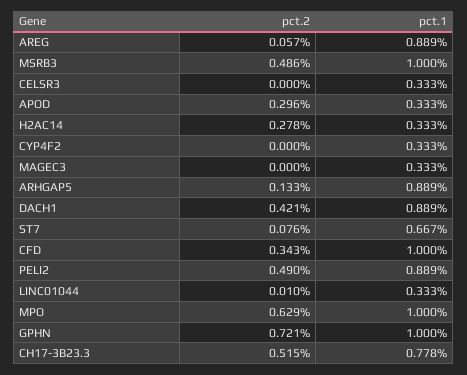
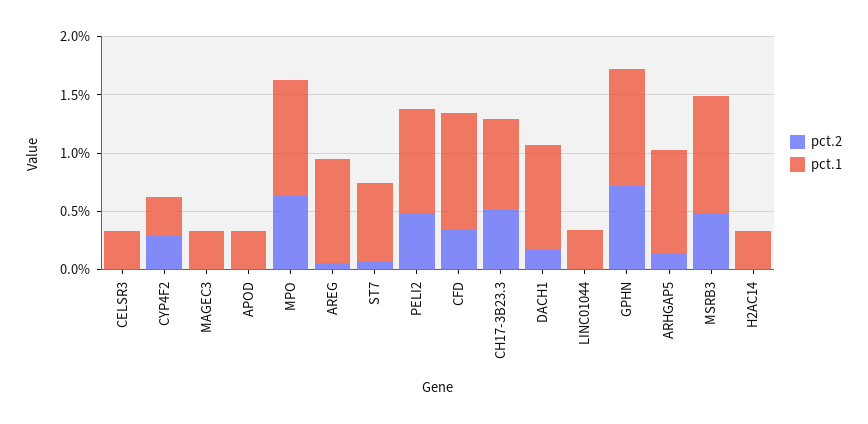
pct.2, APOD: 0.296 -> 0
pct.2, H2AC14: 0.278 -> 0
pct.2, CYP4F2: 0 -> 0.3
pct.2, DACH1: 0.421 -> 0.2

